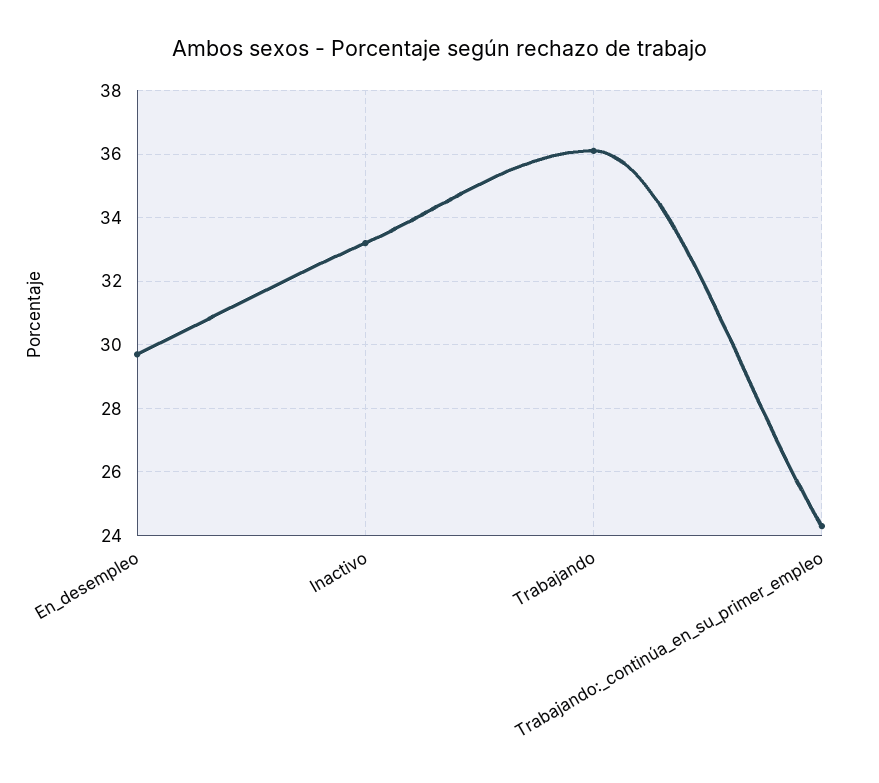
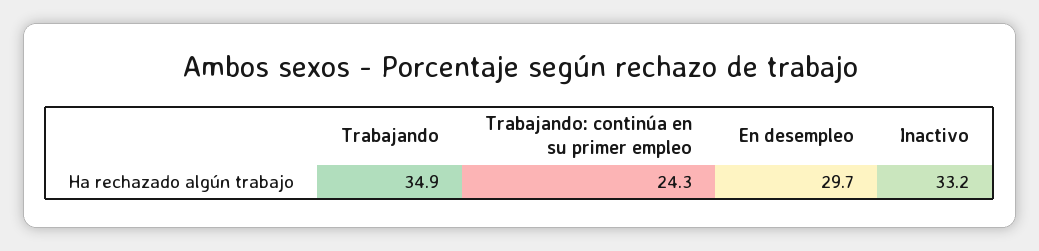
Trabajando: 36 -> 34.9

